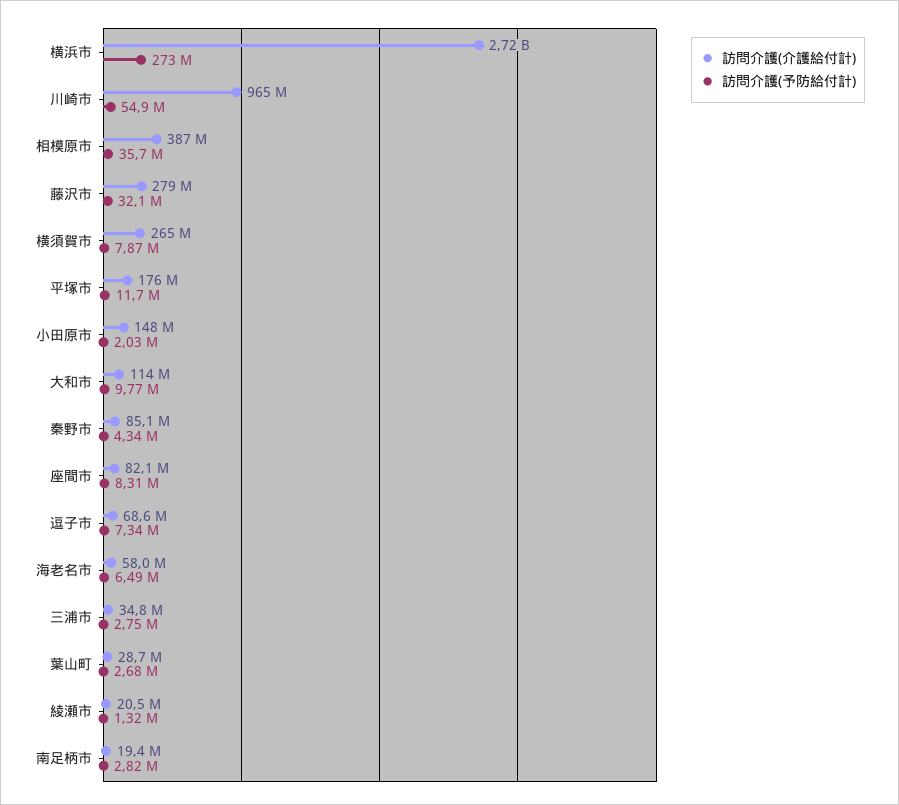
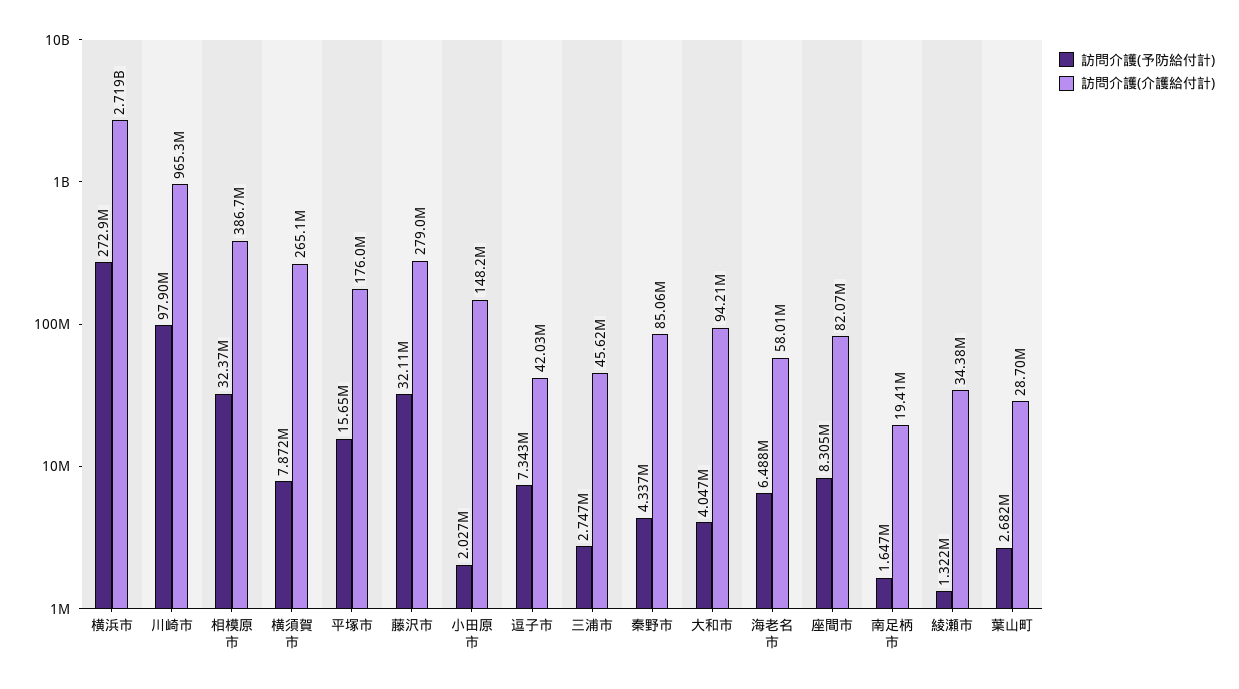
訪問介護(予防給付計), 川崎市: 54900000 -> 97900000
訪問介護(予防給付計), 相模原市: 35700000 -> 32370000
訪問介護(予防給付計), 平塚市: 11700000 -> 15650000
訪問介護(介護給付計), 大和市: 114000000 -> 94210000
訪問介護(予防給付計), 大和市: 9770000 -> 4047000
訪問介護(介護給付計), 逗子市: 68600000 -> 42030000
訪問介護(介護給付計), 三浦市: 34800000 -> 45620000
訪問介護(介護給付計), 綾瀬市: 20500000 -> 34380000
訪問介護(予防給付計), 南足柄市: 2820000 -> 1647000

